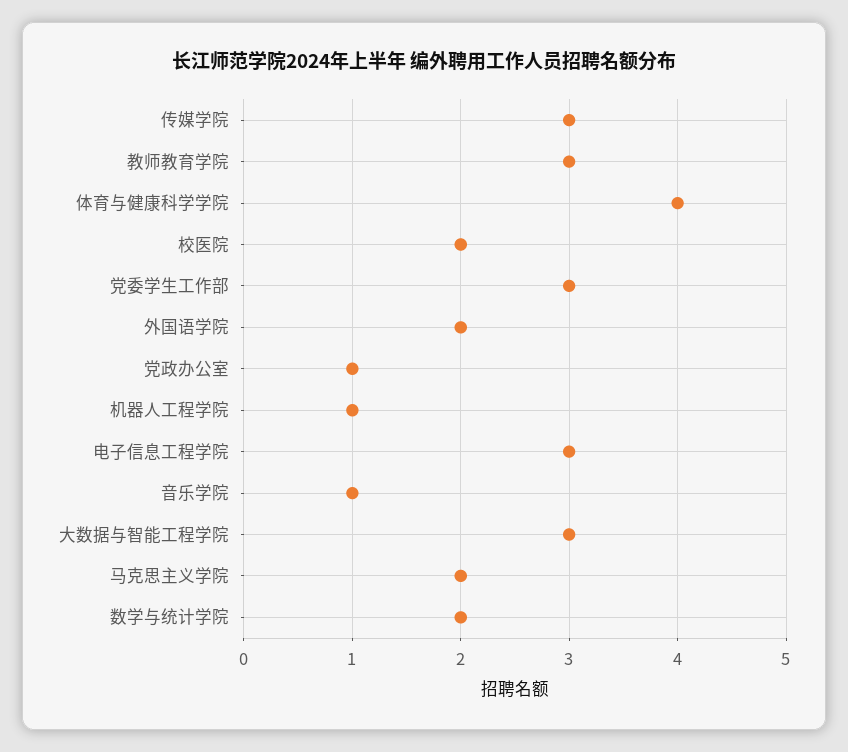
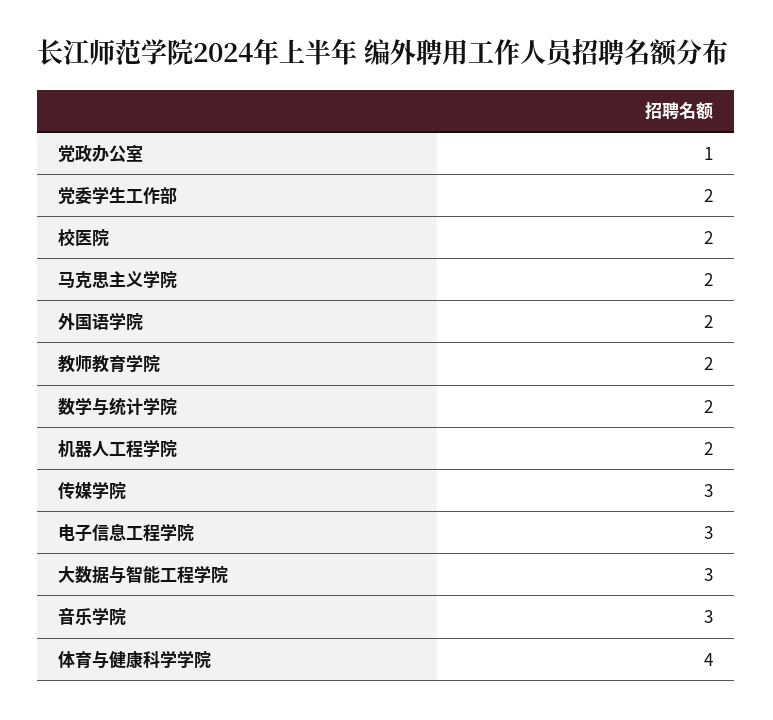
教师教育学院: 3 -> 2
党委学生工作部: 3 -> 2
机器人工程学院: 1 -> 2
音乐学院: 1 -> 3

